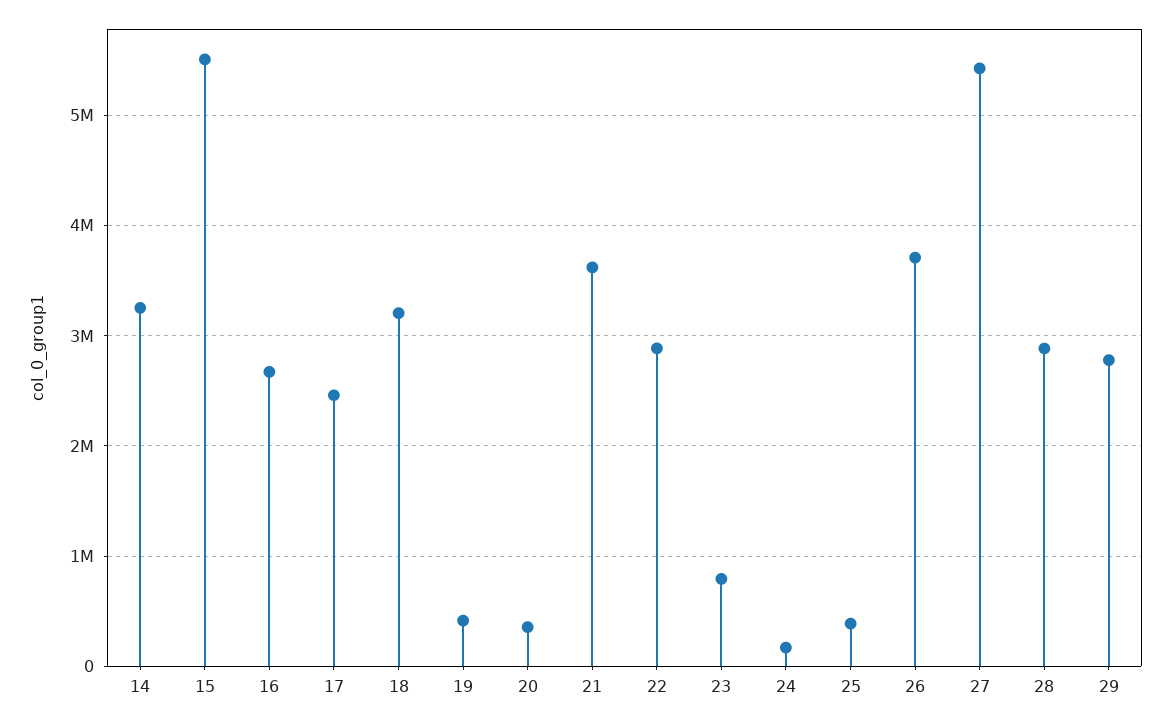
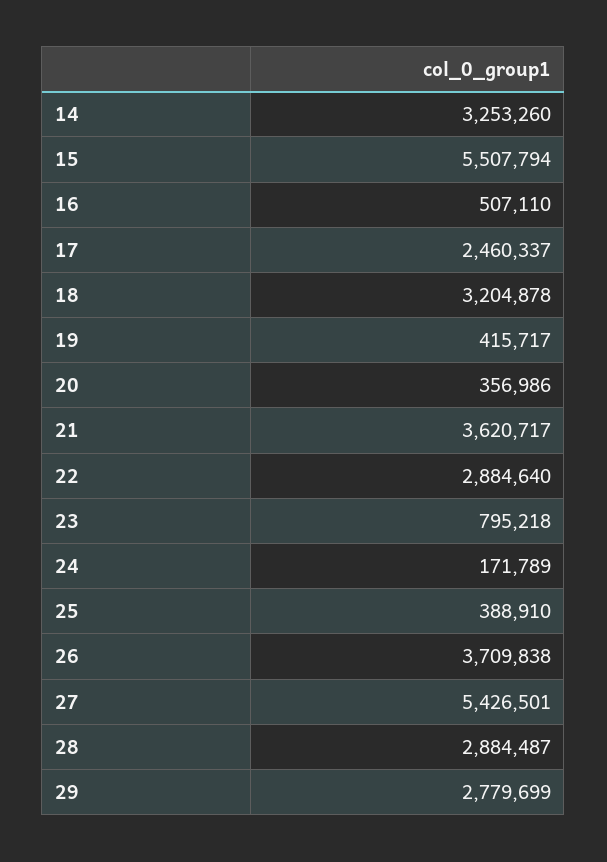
16: 2700000 -> 507110

